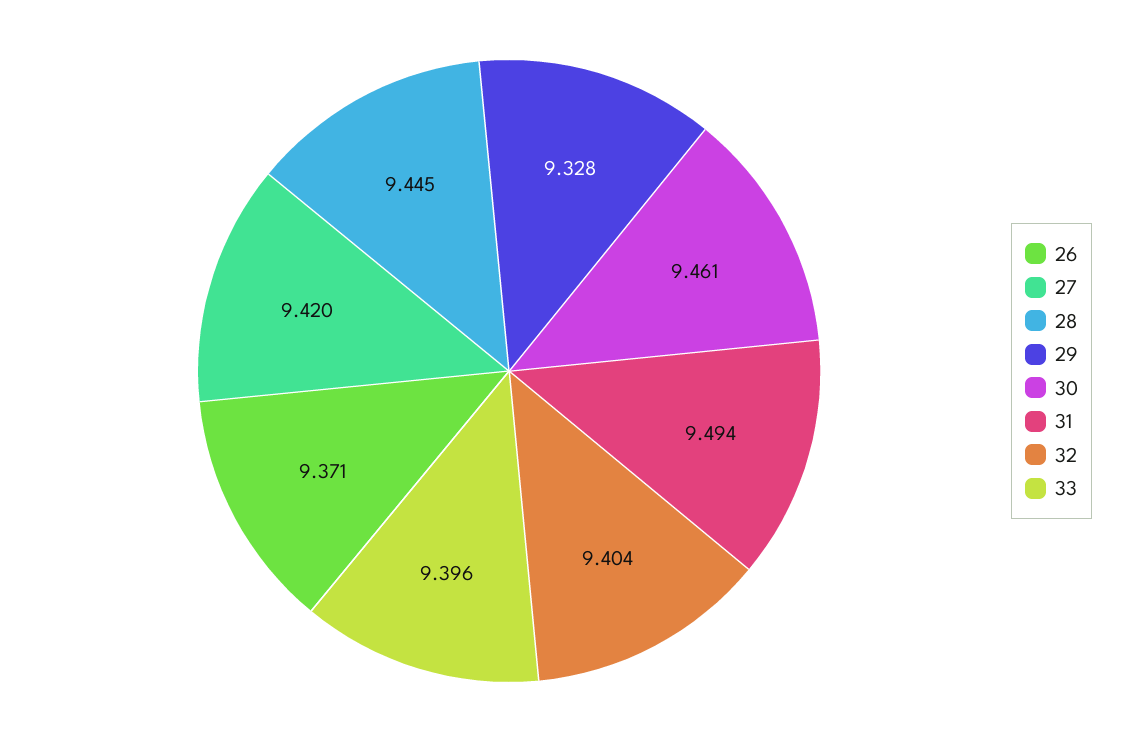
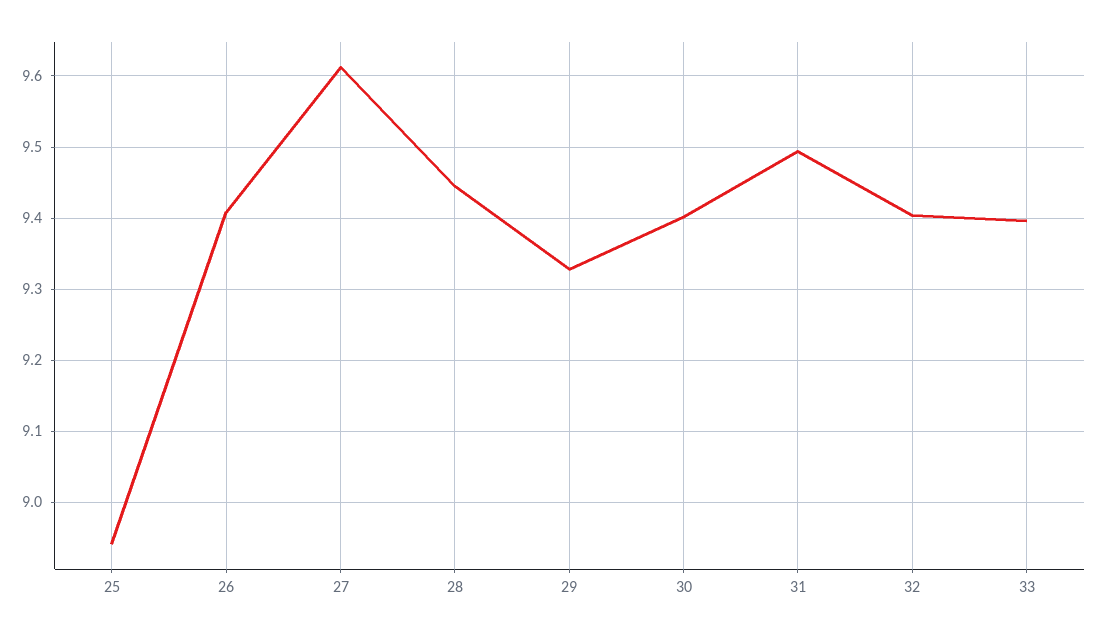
26: 9.371 -> 9.41
27: 9.42 -> 9.61
30: 9.461 -> 9.4
25: none -> 8.94

